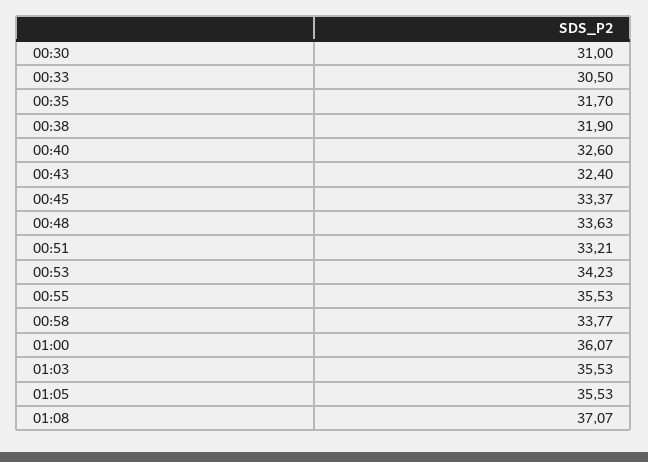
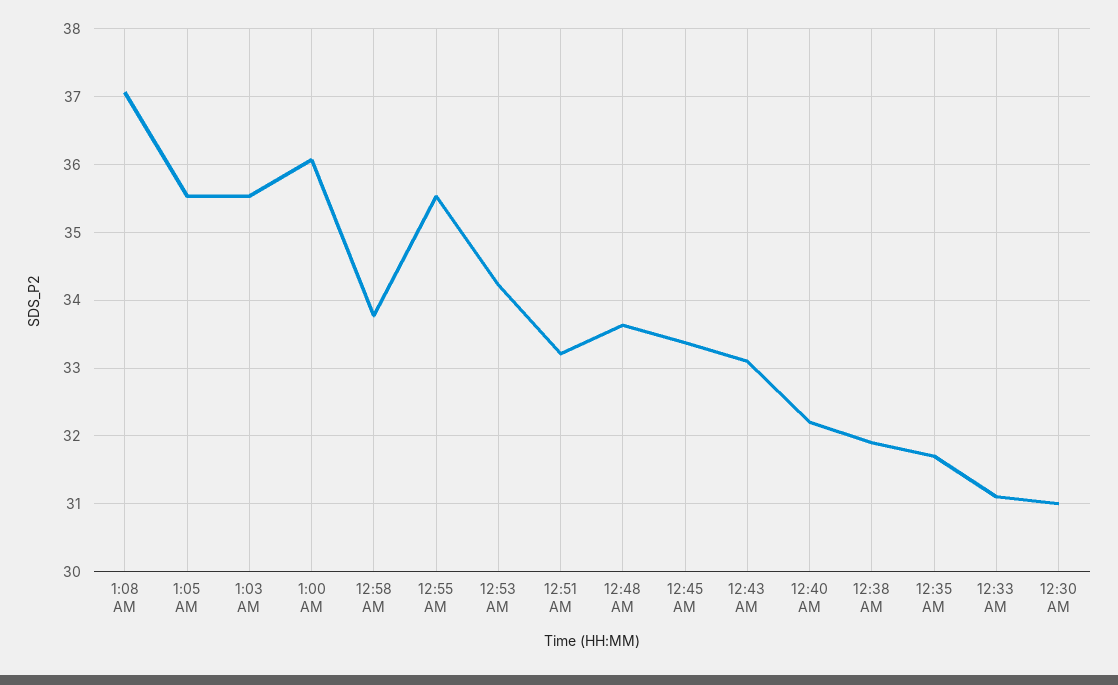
00:33: 30.5 -> 31.1
00:40: 32.6 -> 32.2
00:43: 32.4 -> 33.1

